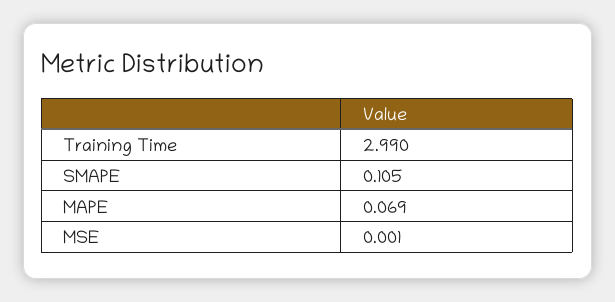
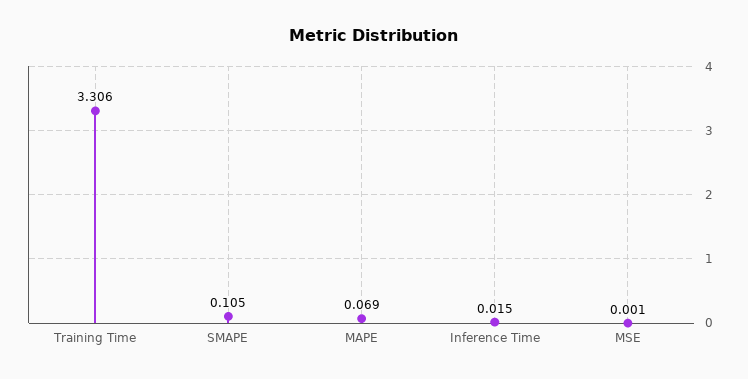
Training Time: 2.99 -> 3.306
Inference Time: none -> 0.015

